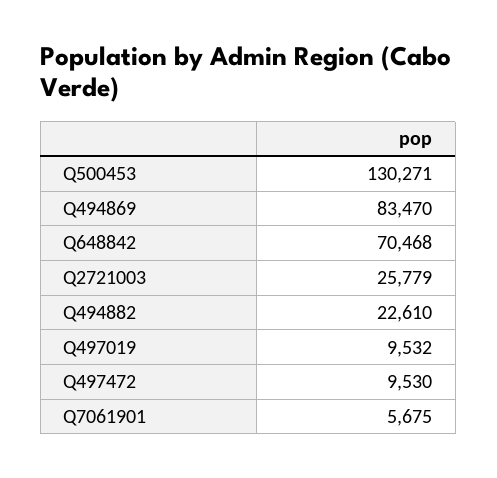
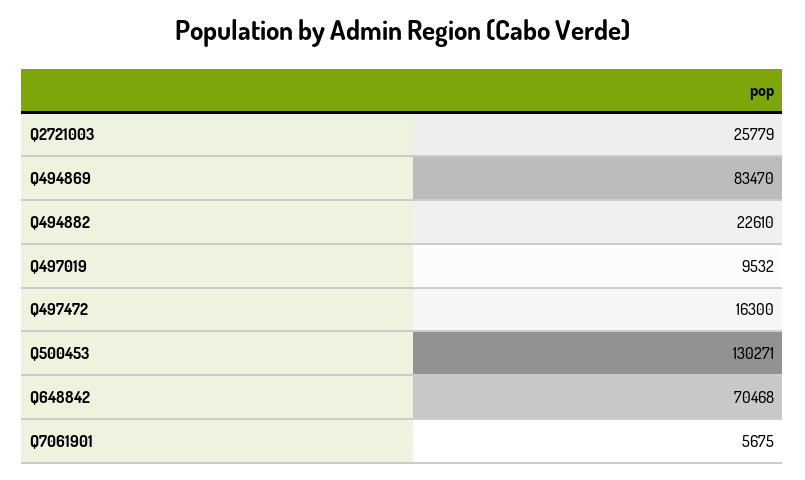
Q497472: 9530 -> 16300

